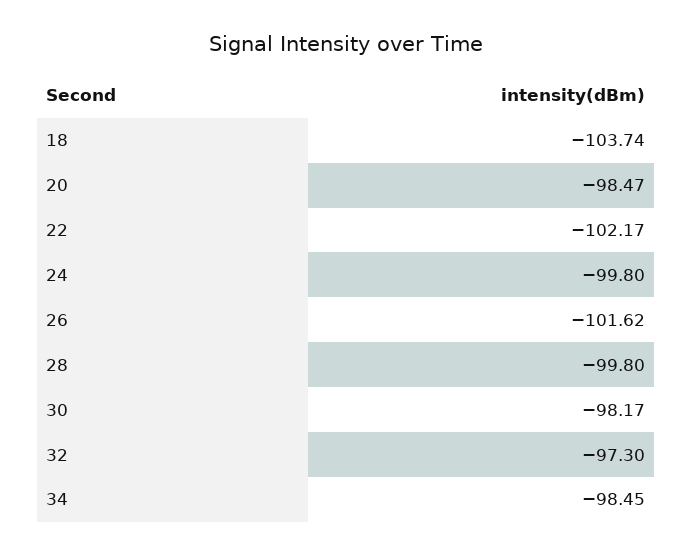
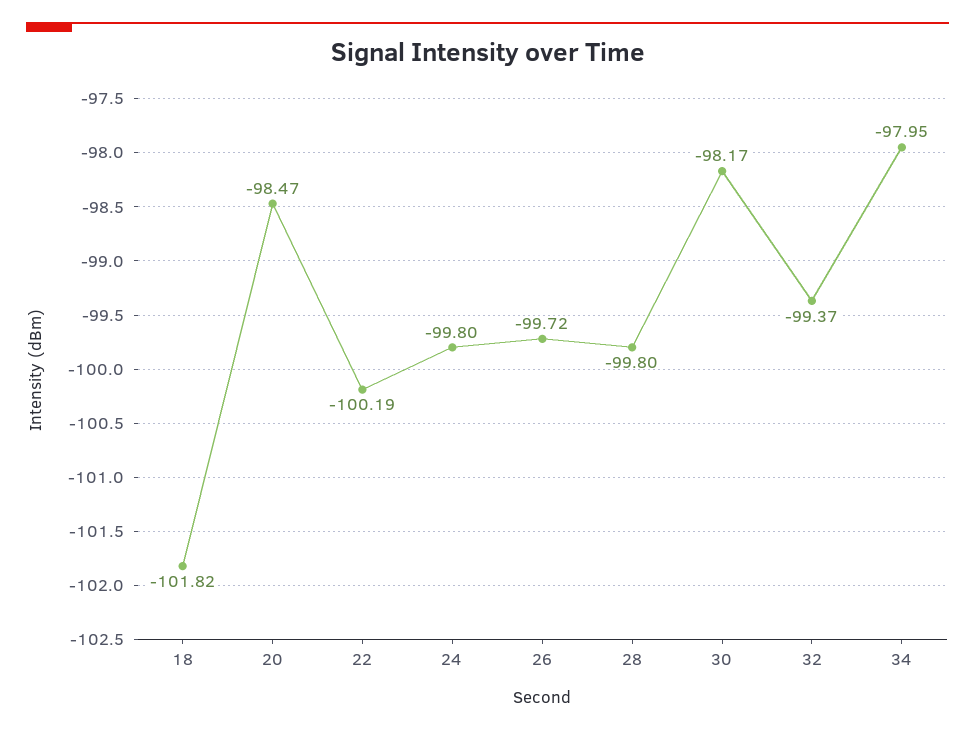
18: -103.74 -> -101.82
22: -102.17 -> -100.19
26: -101.62 -> -99.72
32: -97.3 -> -99.37
34: -98.45 -> -97.95

